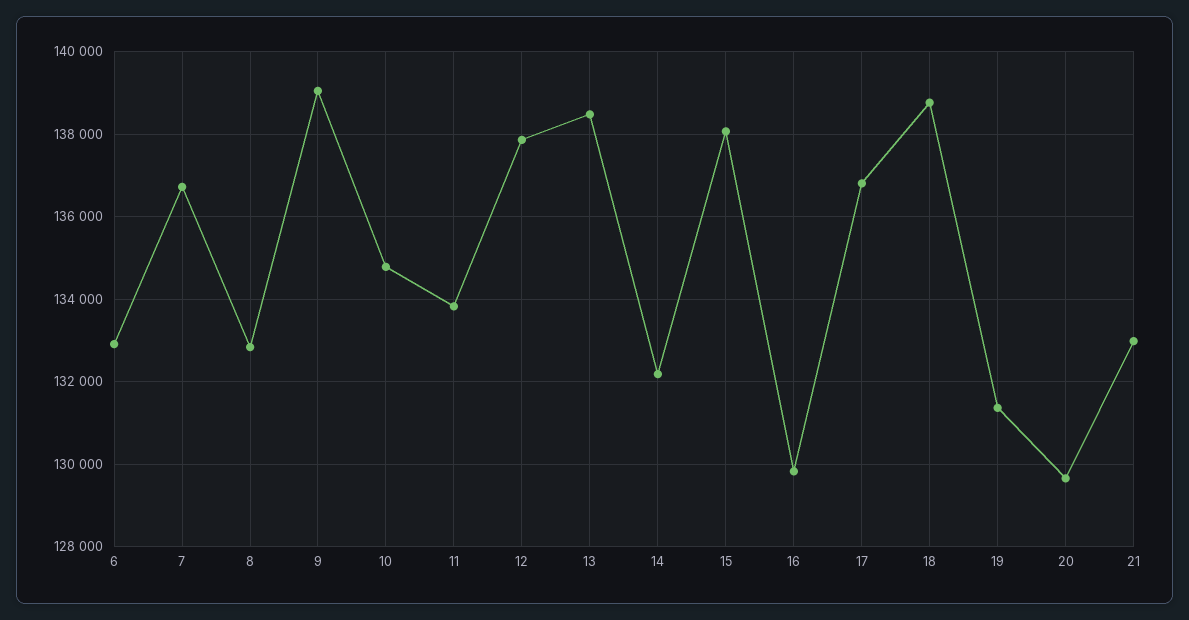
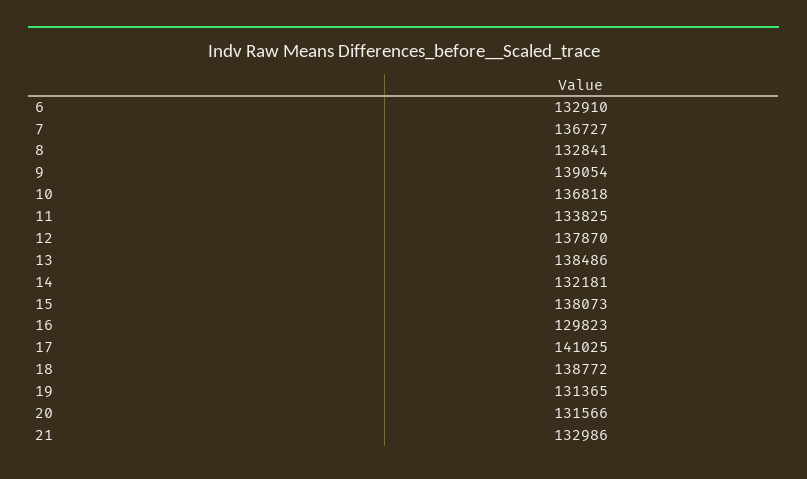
10: 134800 -> 136818
17: 136800 -> 141025
20: 129600 -> 131566

